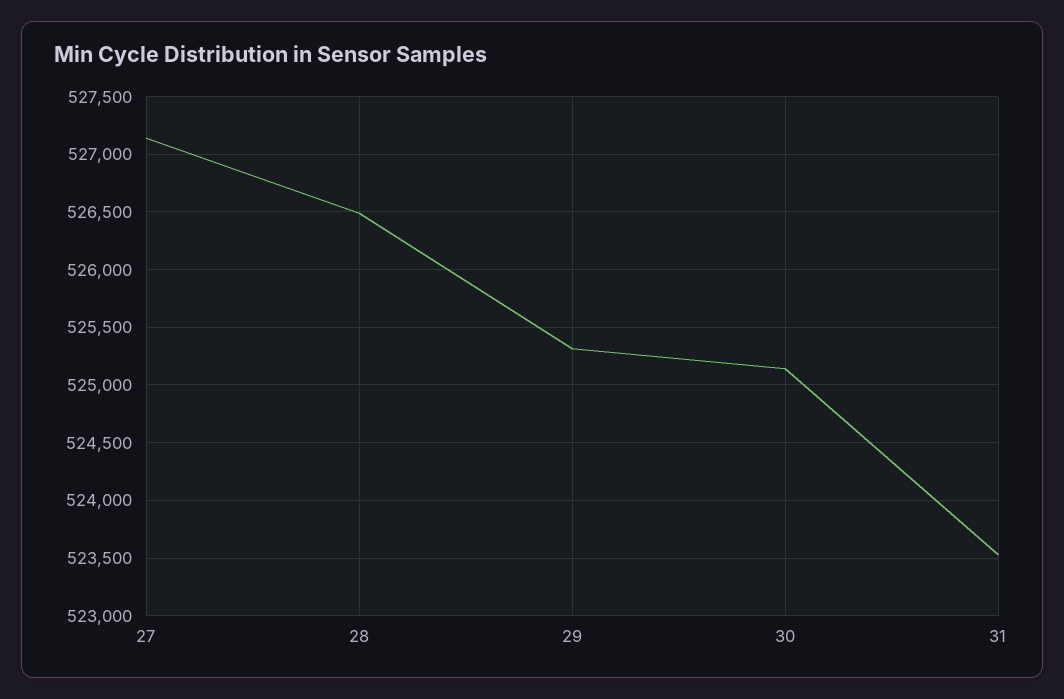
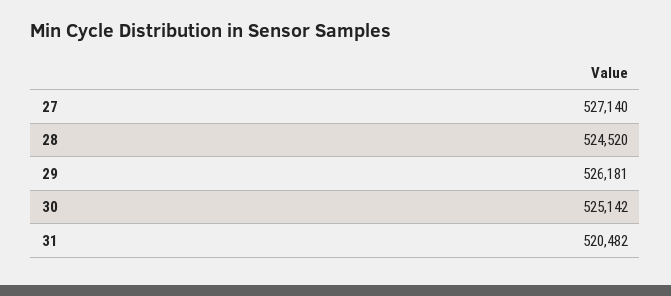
28: 526500 -> 524520
29: 525300 -> 526181
31: 523500 -> 520482

